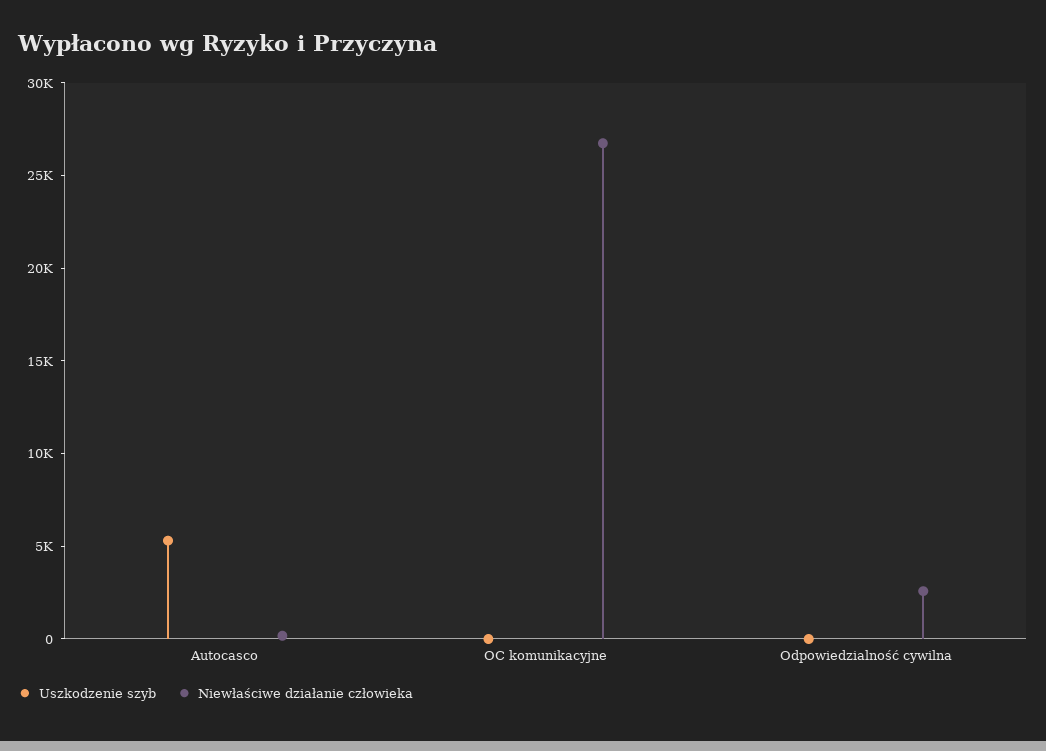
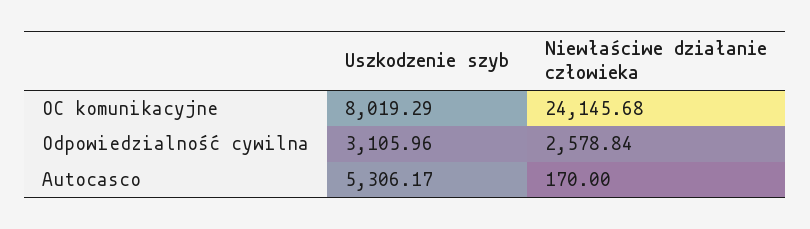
Uszkodzenie szyb, OC komunikacyjne: 0 -> 8019.29
Niewłaściwe działanie człowieka, OC komunikacyjne: 27000 -> 24145.68
Uszkodzenie szyb, Odpowiedzialność cywilna: 0 -> 3105.96

